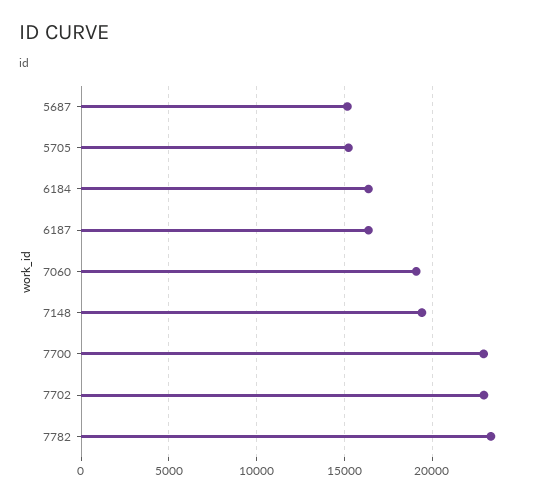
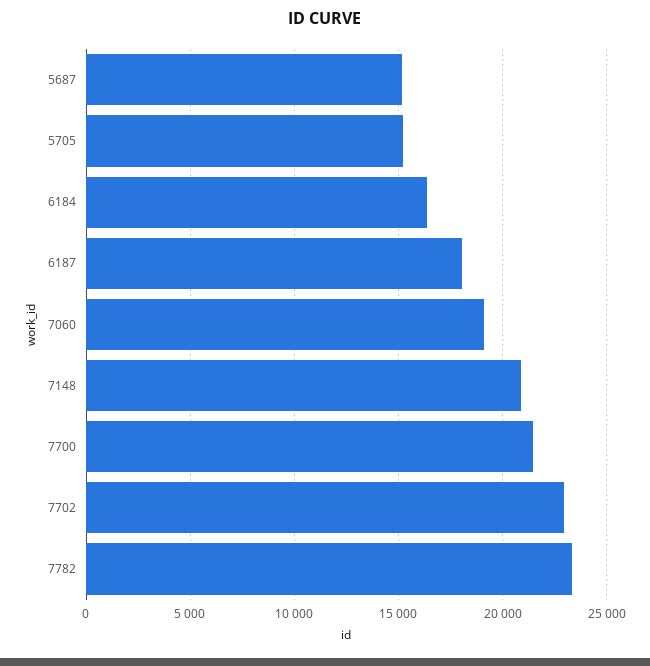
6187: 16500 -> 18000
7148: 19500 -> 21000
7700: 23000 -> 21500

